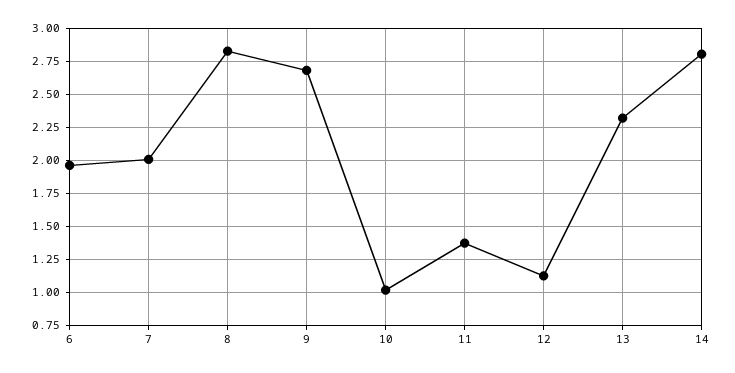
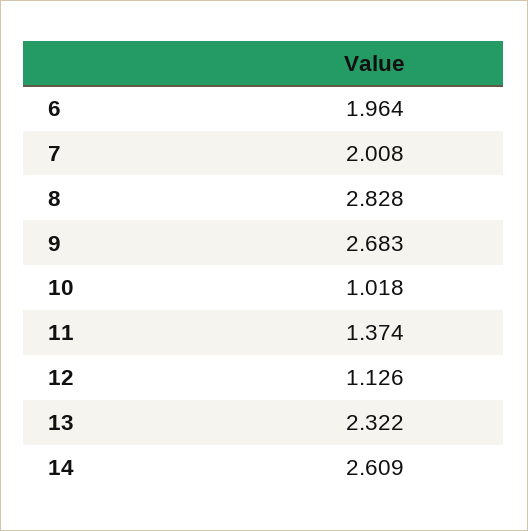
14: 2.8 -> 2.609

